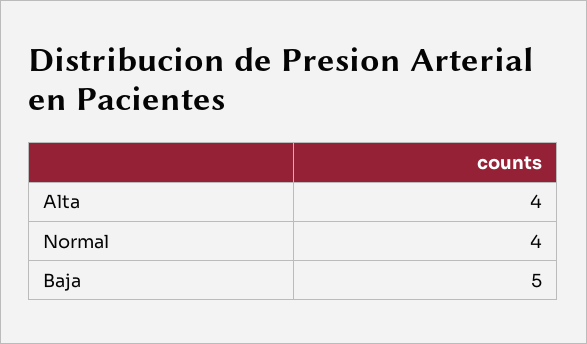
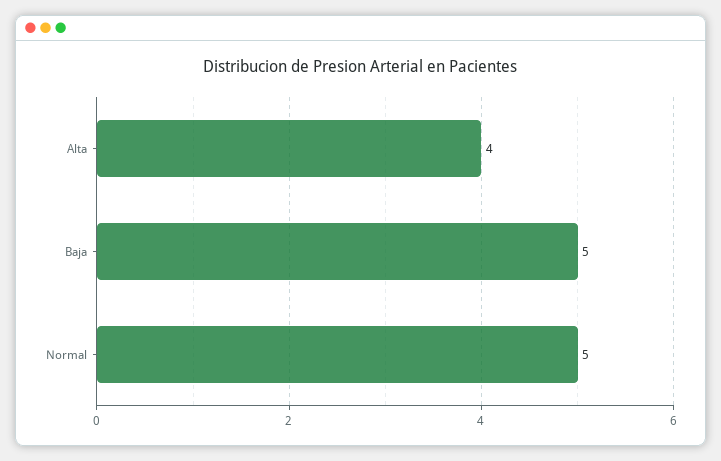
Normal: 4 -> 5

